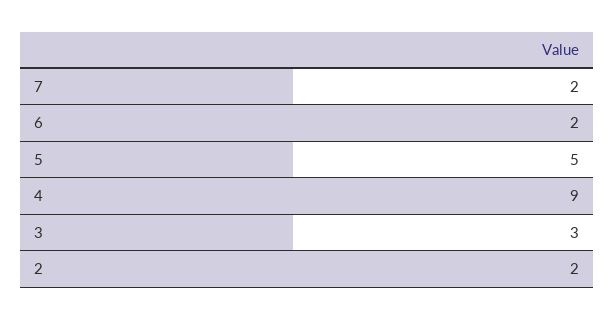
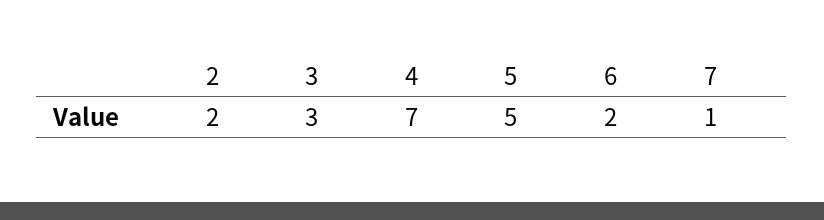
7: 2 -> 1
4: 9 -> 7

